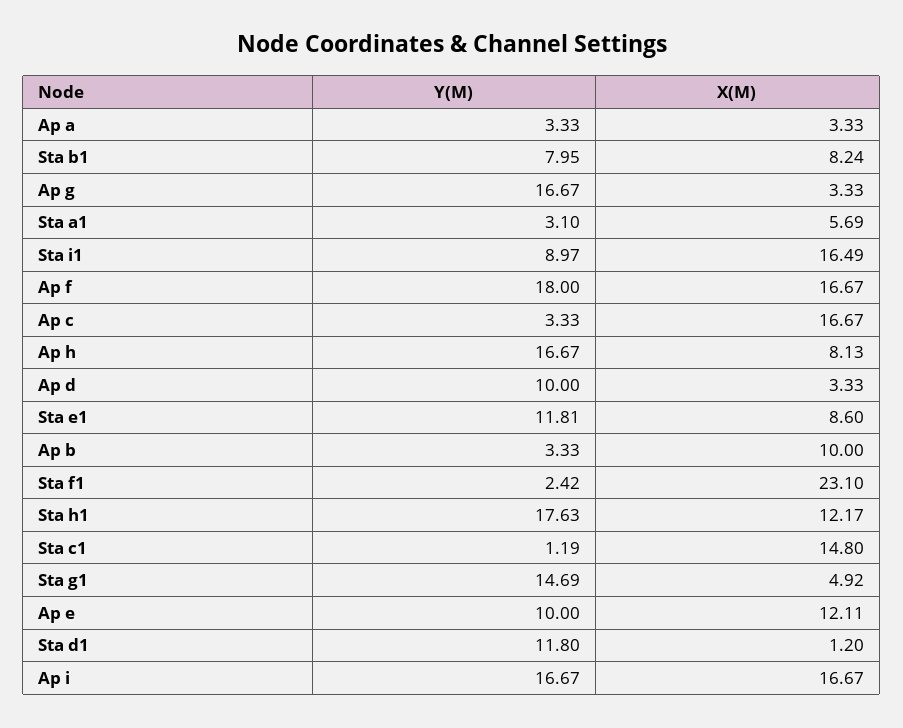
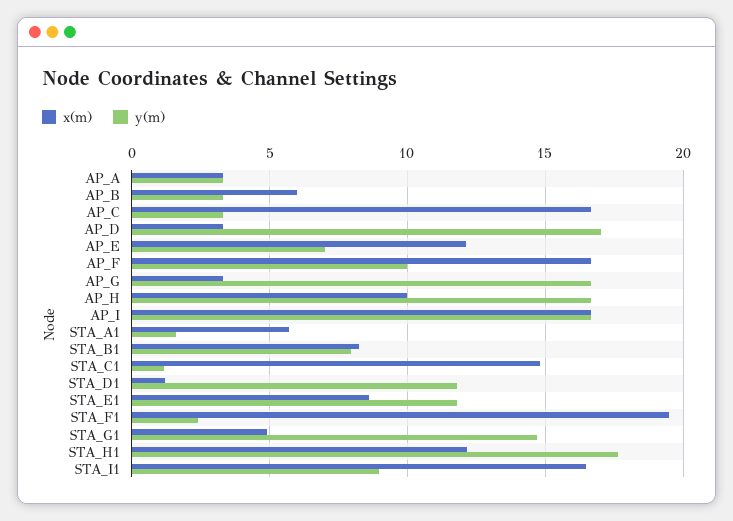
Y(M), Sta a1: 3.1 -> 1.5
Y(M), Ap f: 18 -> 10
X(M), Ap h: 8.13 -> 10
Y(M), Ap d: 10 -> 17
X(M), Ap b: 10 -> 6
X(M), Sta f1: 23.1 -> 19.5
Y(M), Ap e: 10 -> 7

